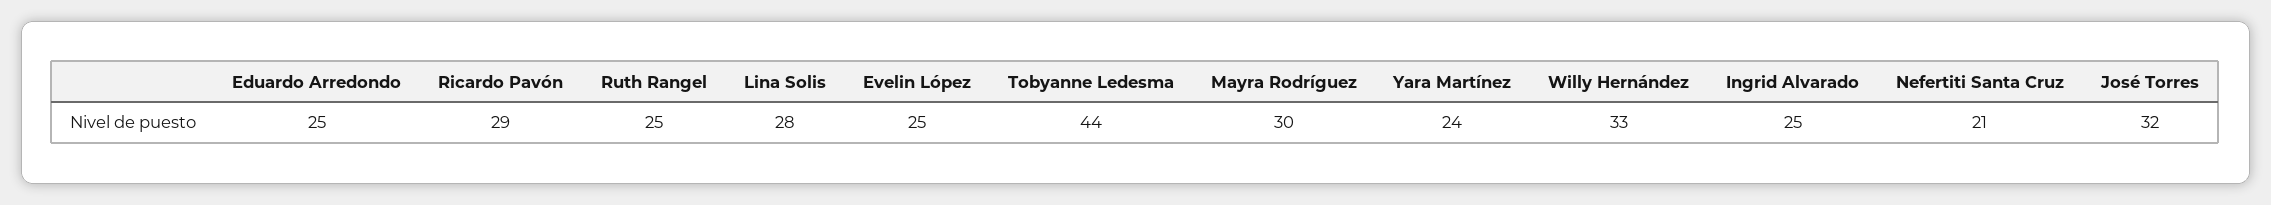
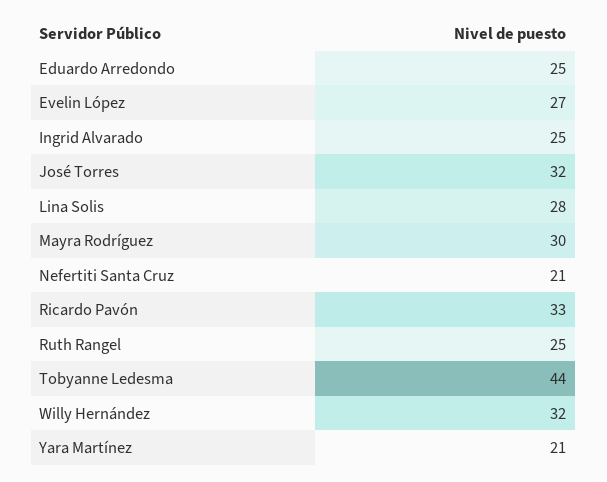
Ricardo Pavón: 29 -> 33
Evelin López: 25 -> 27
Yara Martínez: 24 -> 21
Willy Hernández: 33 -> 32

